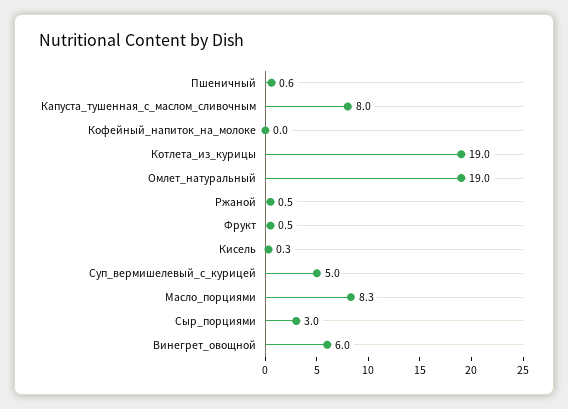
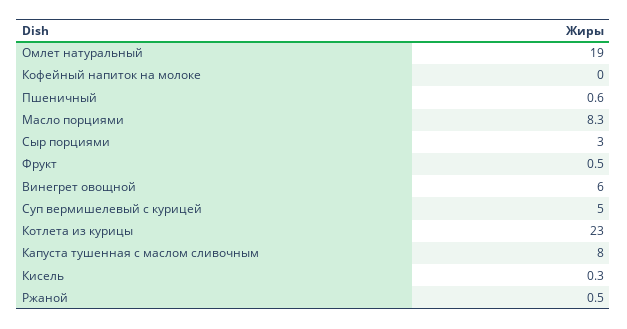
Котлета_из_курицы: 19 -> 23

